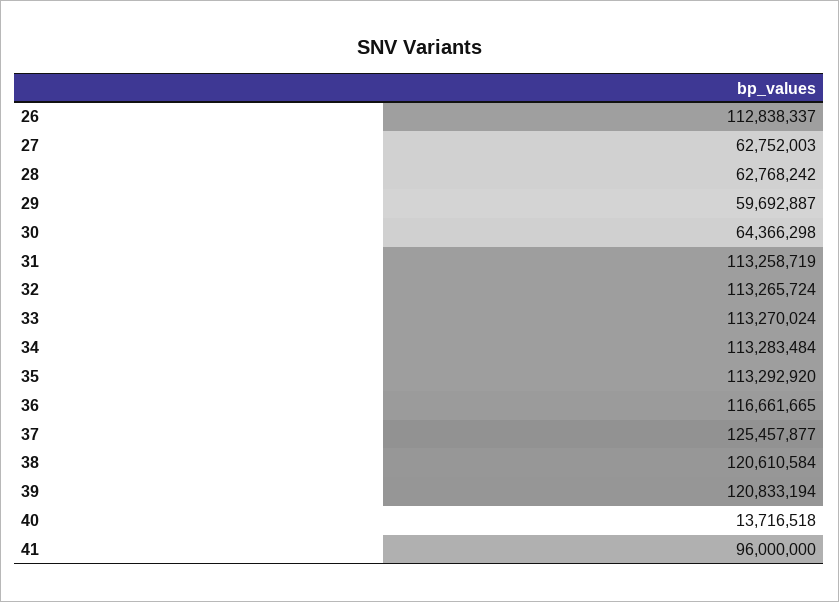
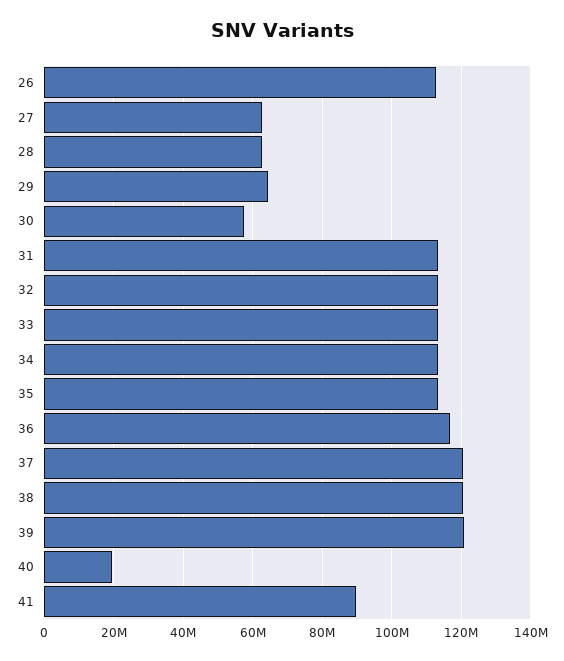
29: 59692887 -> 64000000
30: 64366298 -> 58000000
37: 125457877 -> 120000000
40: 13716518 -> 20000000
41: 96000000 -> 90000000

